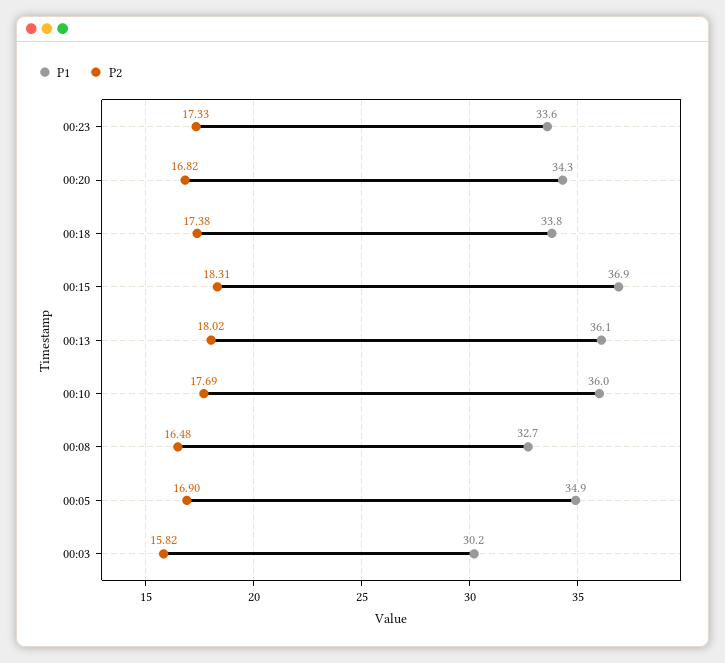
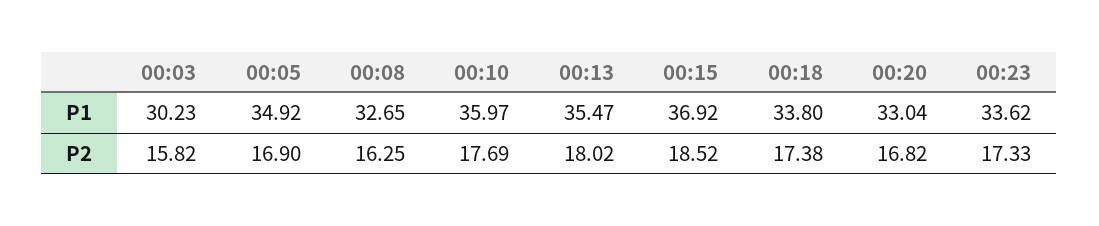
P1, 00:20: 34.3 -> 33.04
P2, 00:15: 18.31 -> 18.52
P1, 00:13: 36.1 -> 35.47
P2, 00:08: 16.48 -> 16.25

